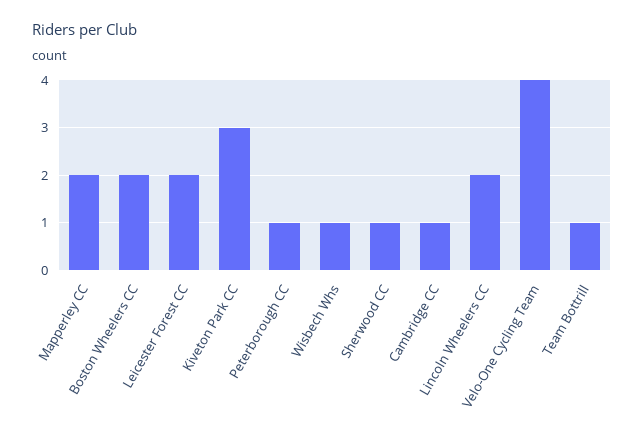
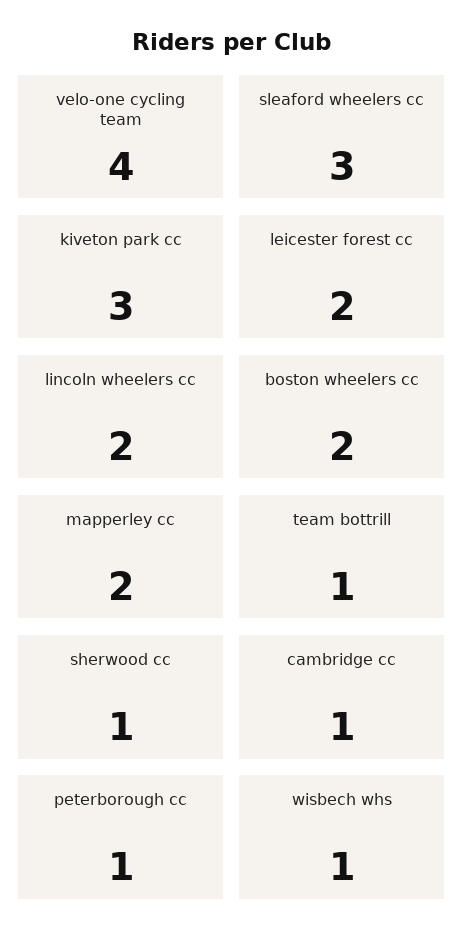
sleaford wheelers cc: none -> 3

